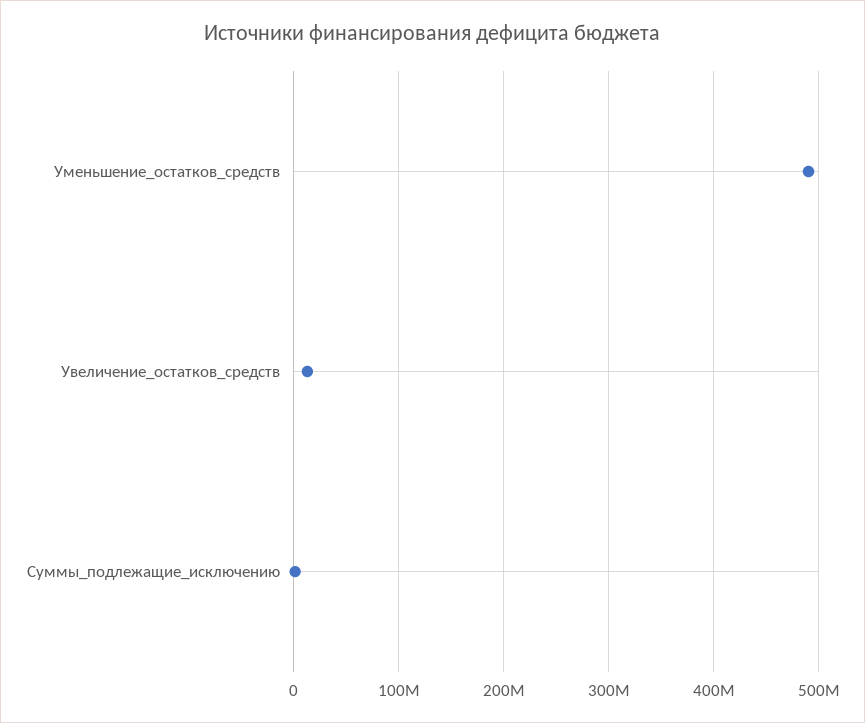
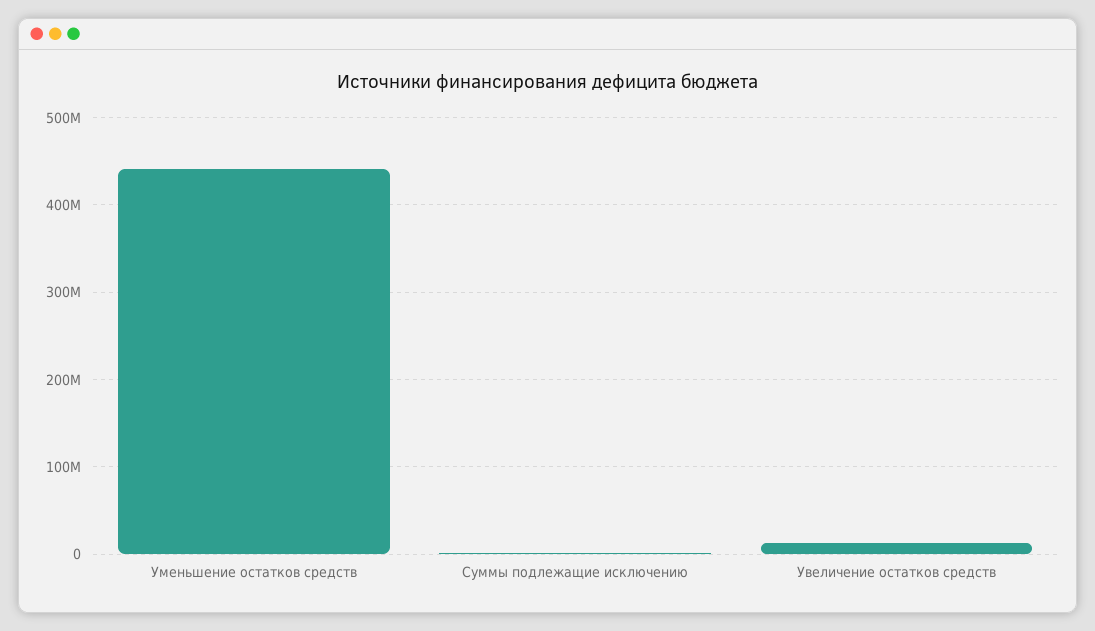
Уменьшение_остатков_средств: 490000000 -> 440000000

